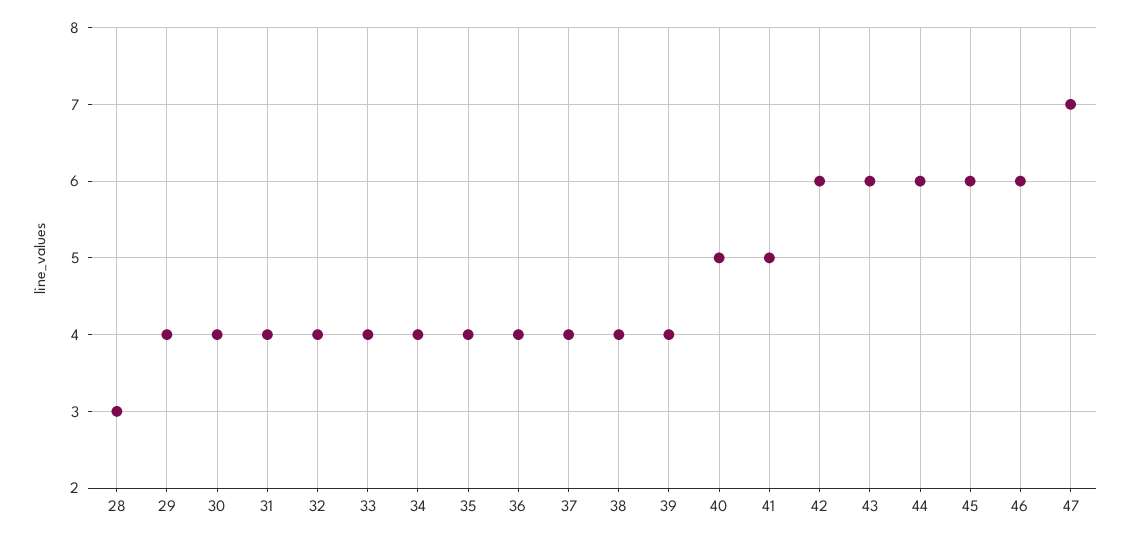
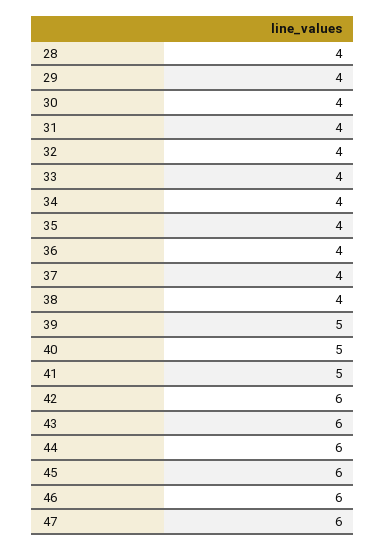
28: 3 -> 4
39: 4 -> 5
47: 7 -> 6

